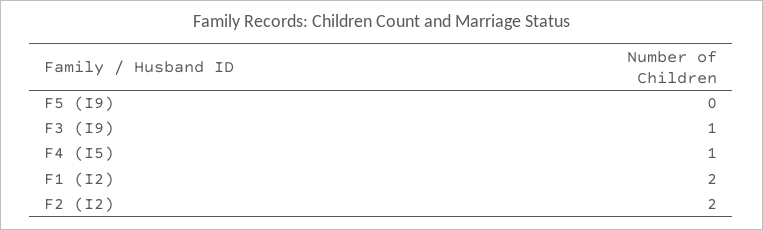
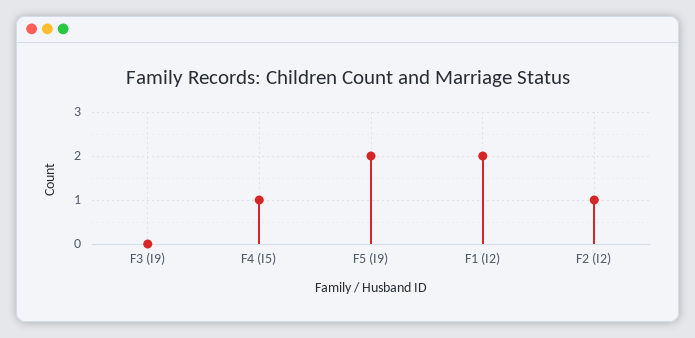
F5 (I9): 0 -> 2
F3 (I9): 1 -> 0
F2 (I2): 2 -> 1

